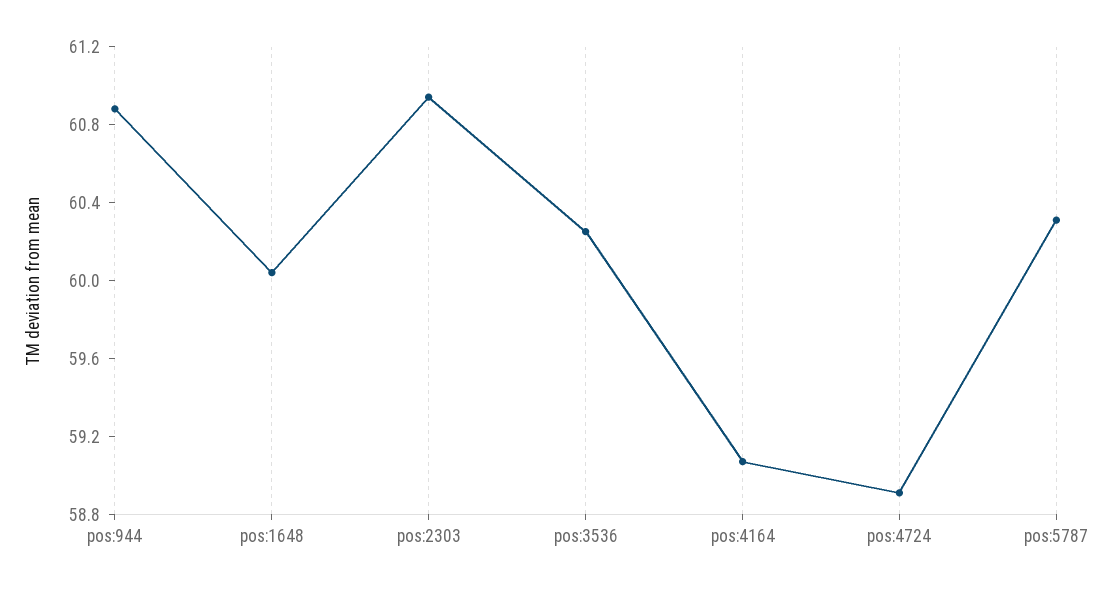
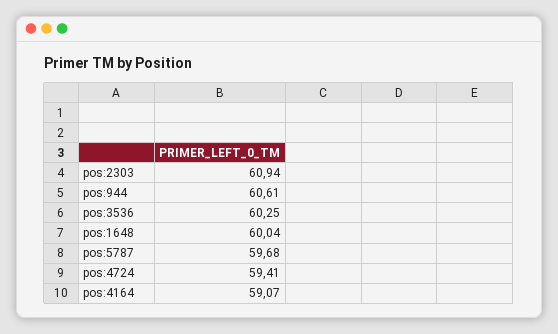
pos:944: 60.9 -> 60.61
pos:4724: 58.9 -> 59.41
pos:5787: 60.3 -> 59.68

